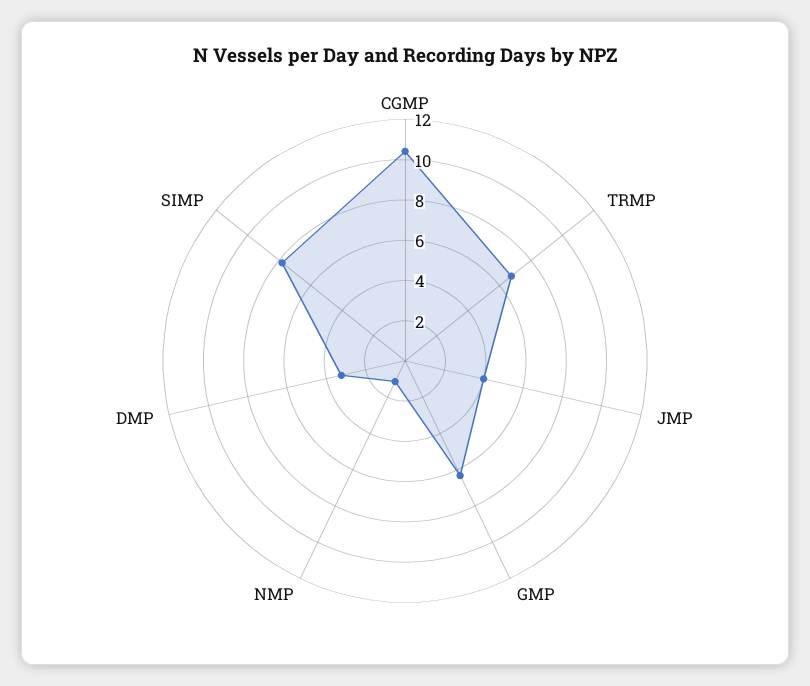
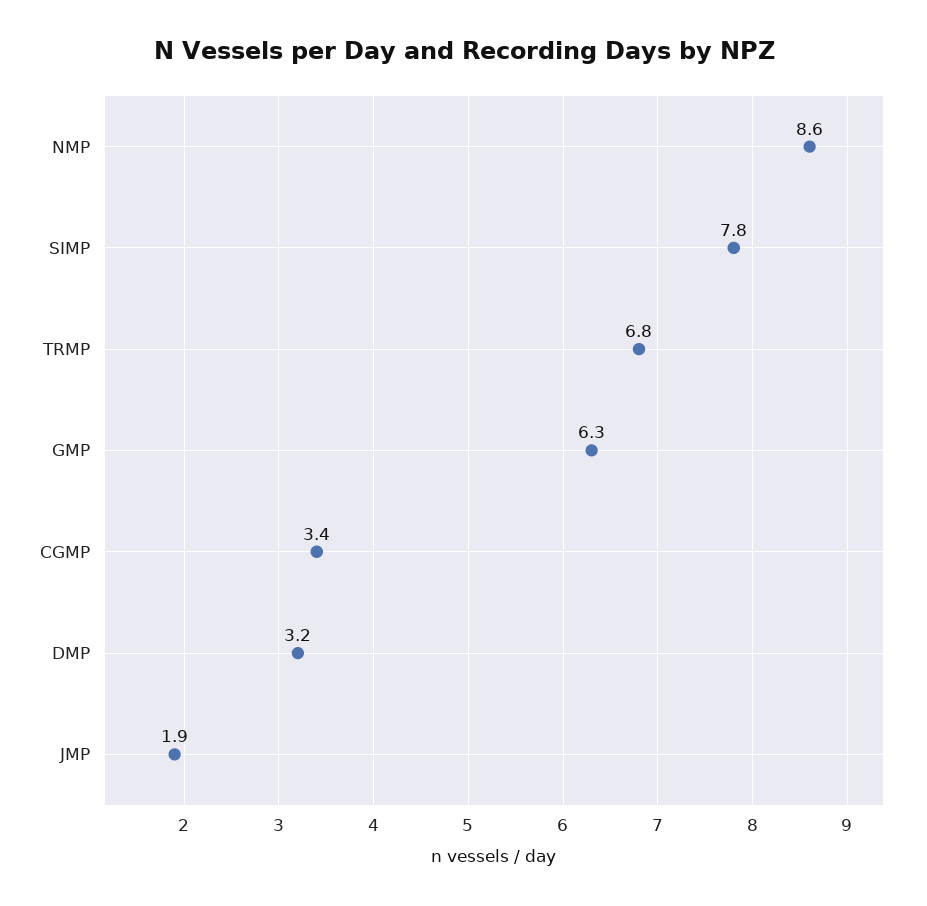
CGMP: 10.5 -> 3.4
JMP: 4 -> 1.9
NMP: 1 -> 8.6

